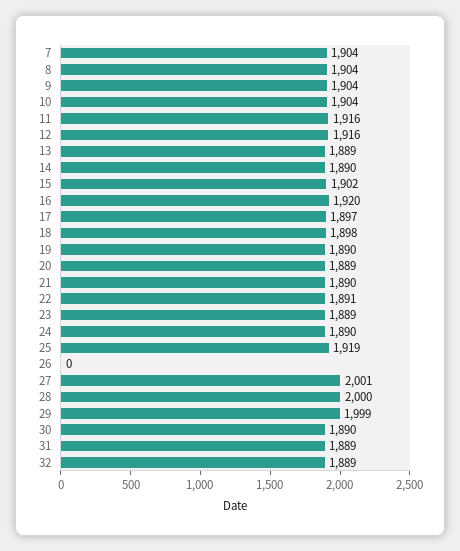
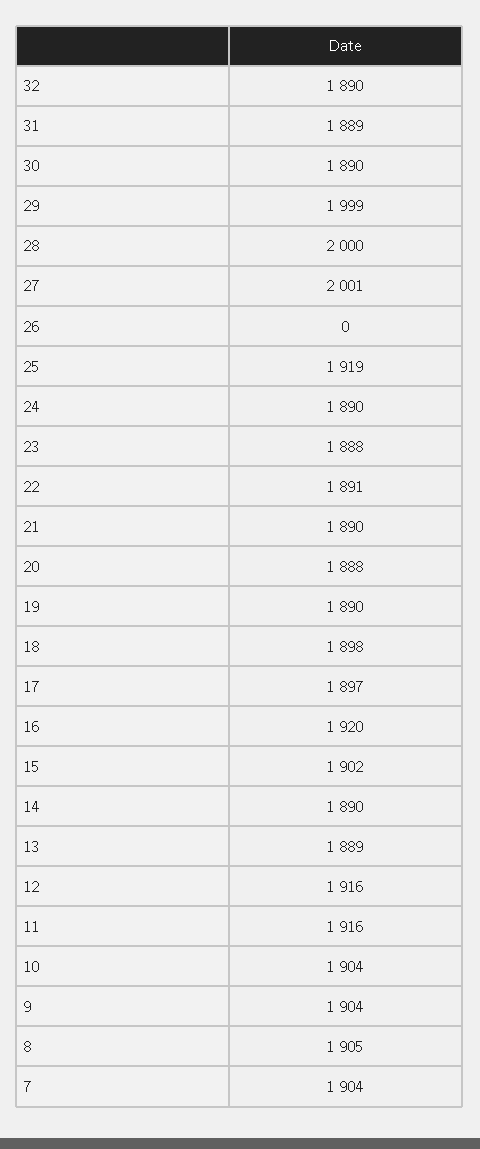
8: 1904 -> 1905
20: 1889 -> 1888
23: 1889 -> 1888
32: 1889 -> 1890

